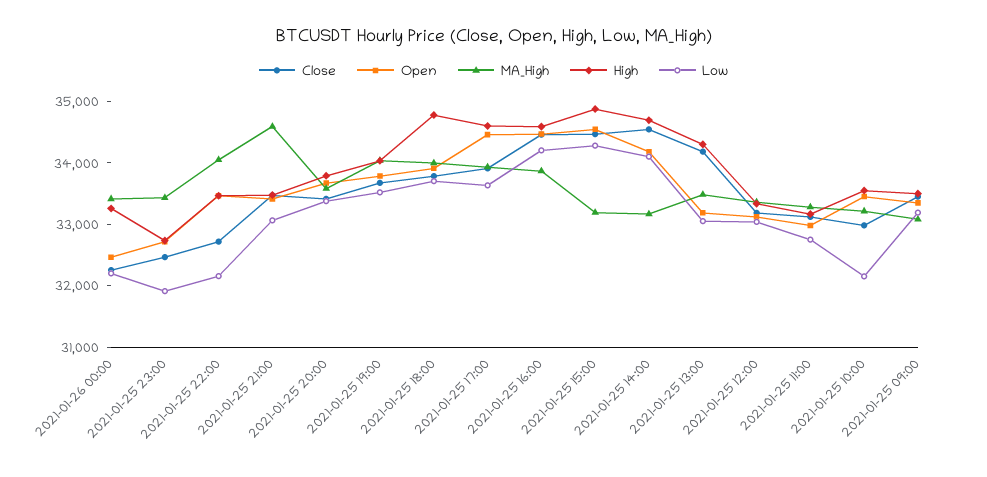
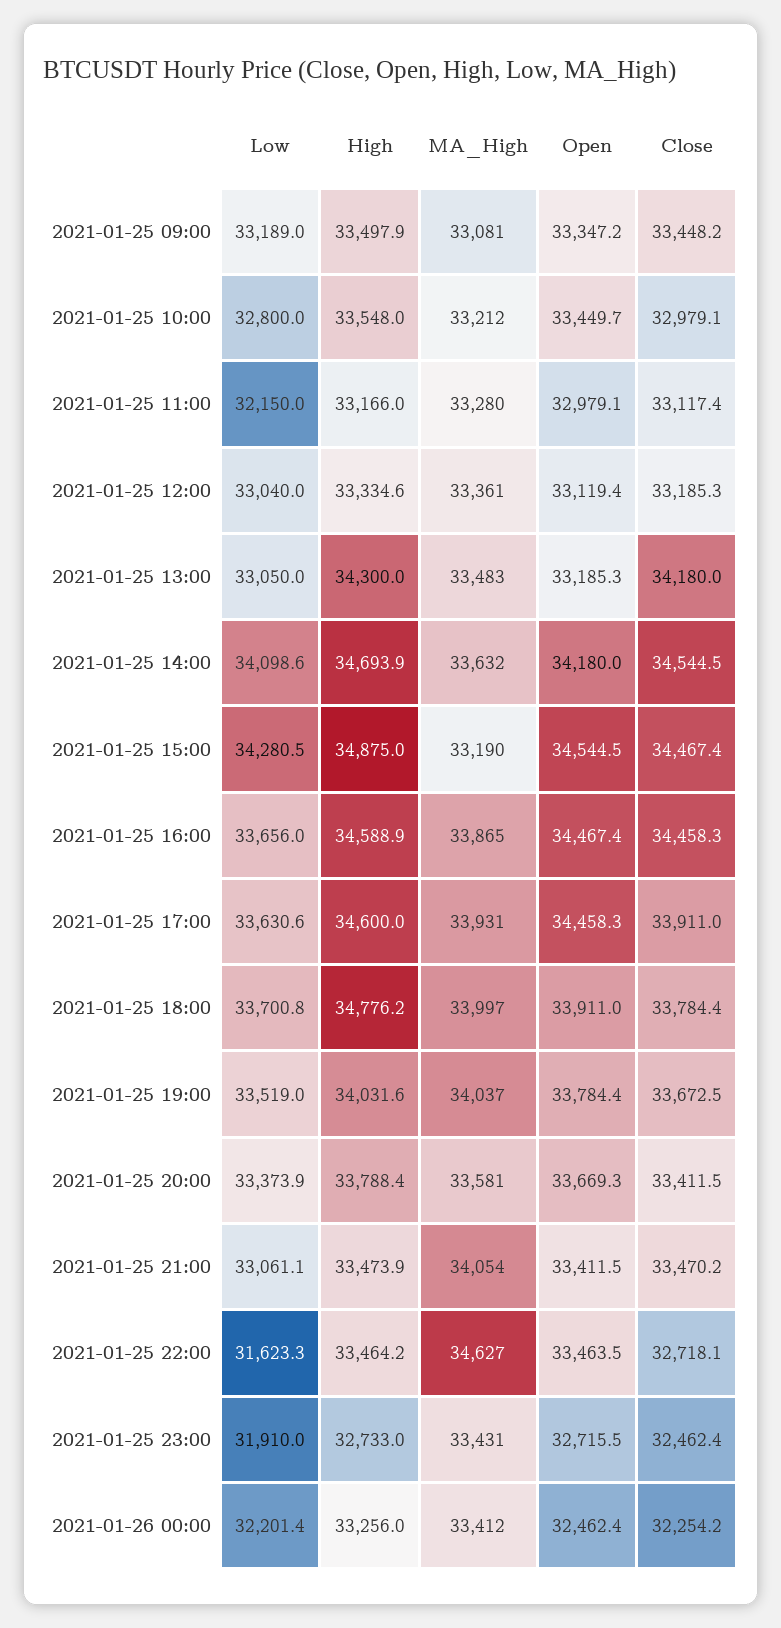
MA_High, 2021-01-25 22:00: 34000 -> 34627
Low, 2021-01-25 22:00: 32200 -> 31623.3
MA_High, 2021-01-25 21:00: 34600 -> 34054
Low, 2021-01-25 16:00: 34200 -> 33656
MA_High, 2021-01-25 14:00: 33200 -> 33632
Low, 2021-01-25 11:00: 32800 -> 32150
Low, 2021-01-25 10:00: 32200 -> 32800

